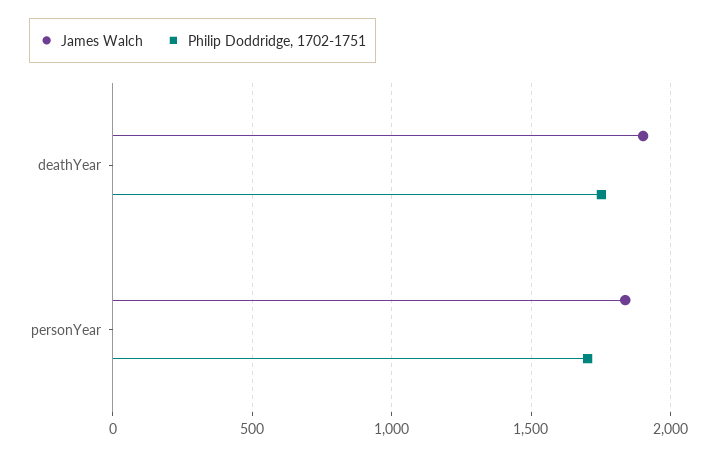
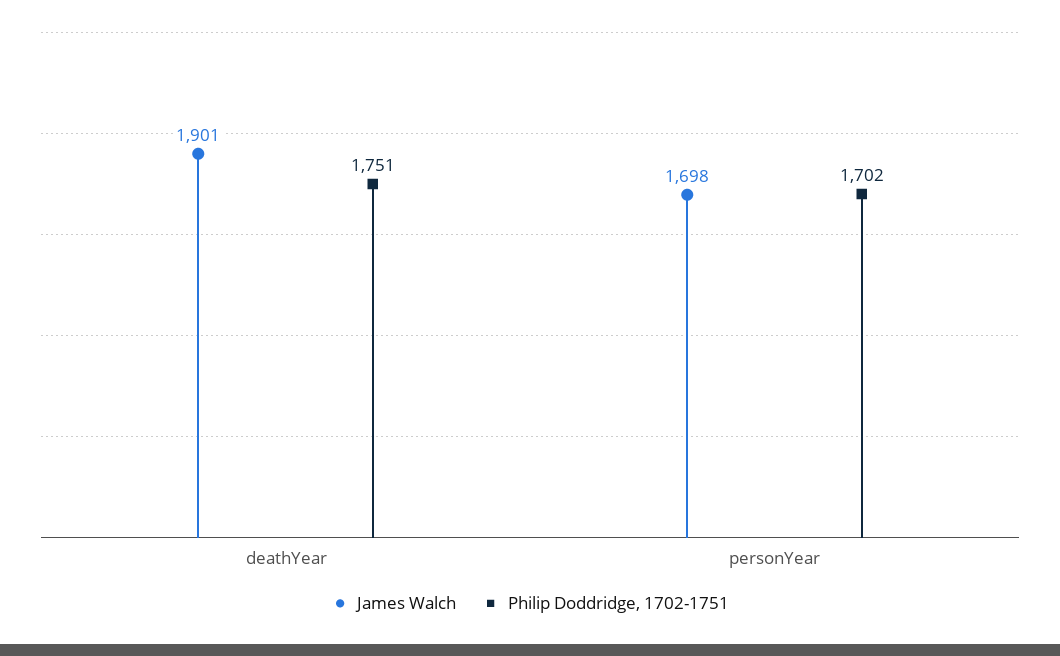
James Walch, personYear: 1850 -> 1698

